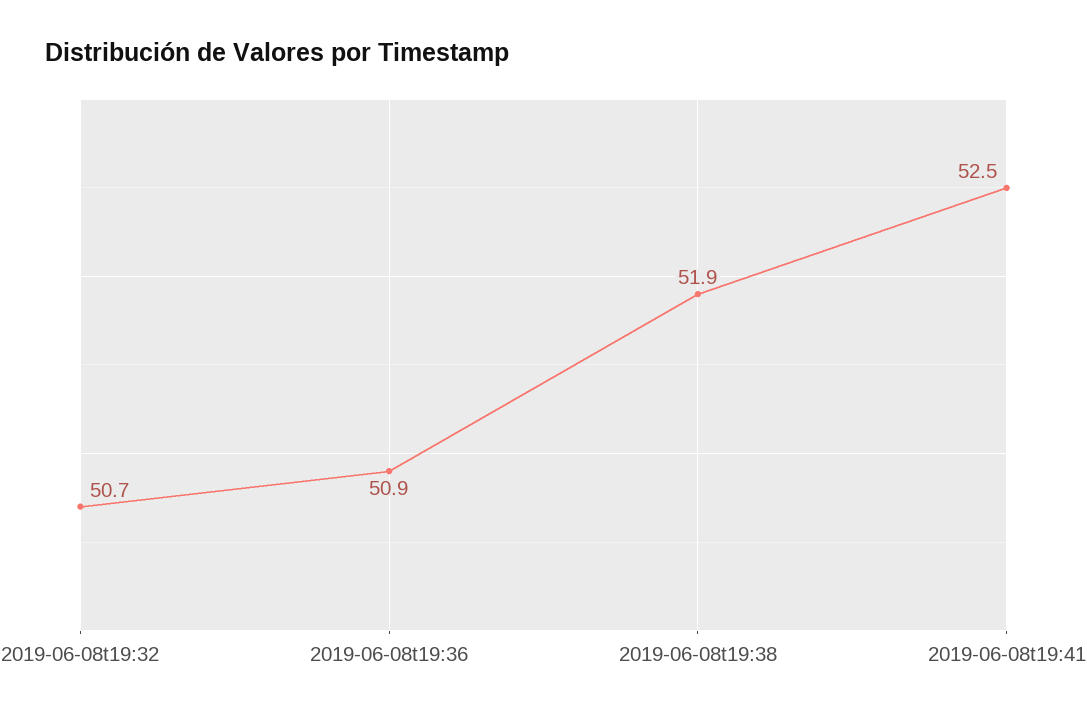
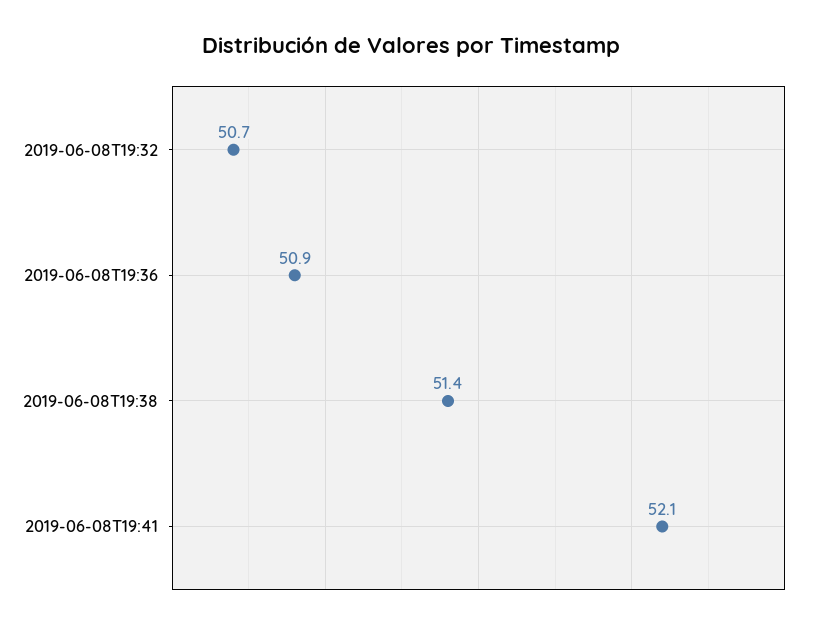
2019-06-08t19:38: 51.9 -> 51.4
2019-06-08t19:41: 52.5 -> 52.1

